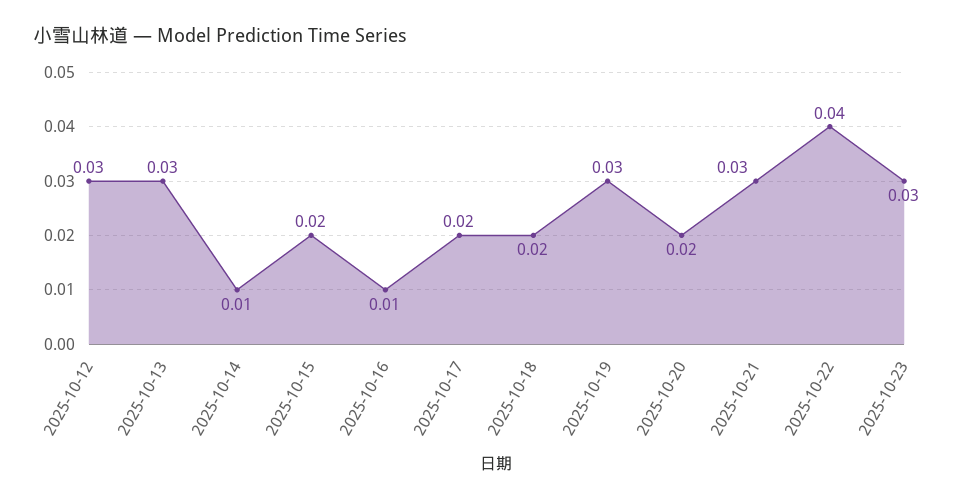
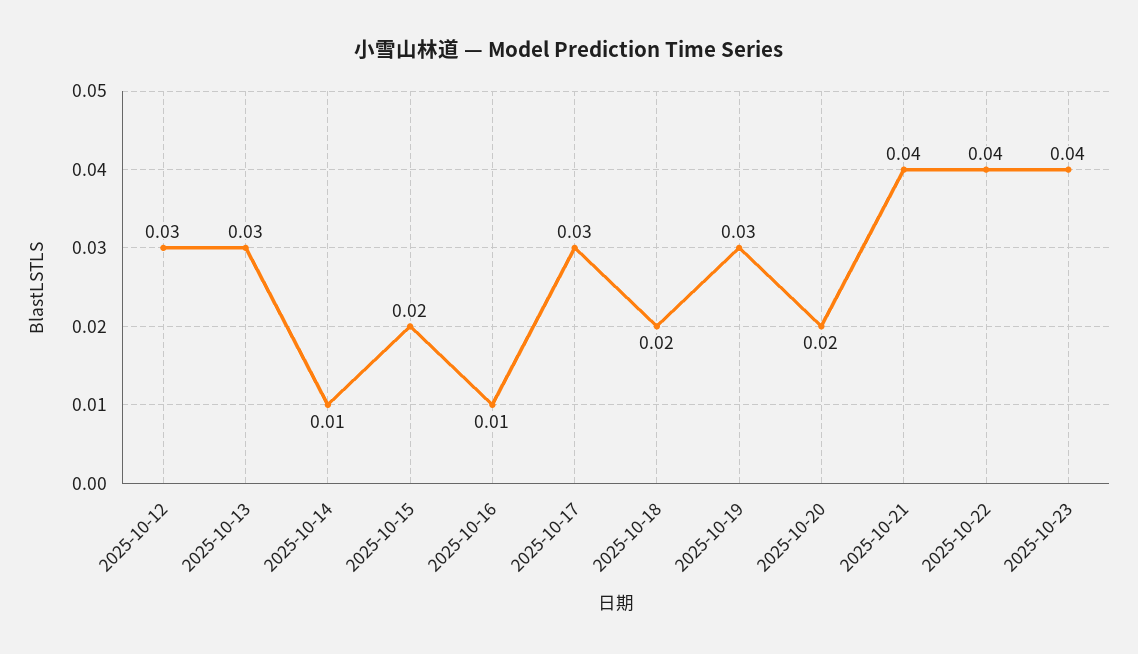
2025-10-17: 0.02 -> 0.03
2025-10-21: 0.03 -> 0.04
2025-10-23: 0.03 -> 0.04

